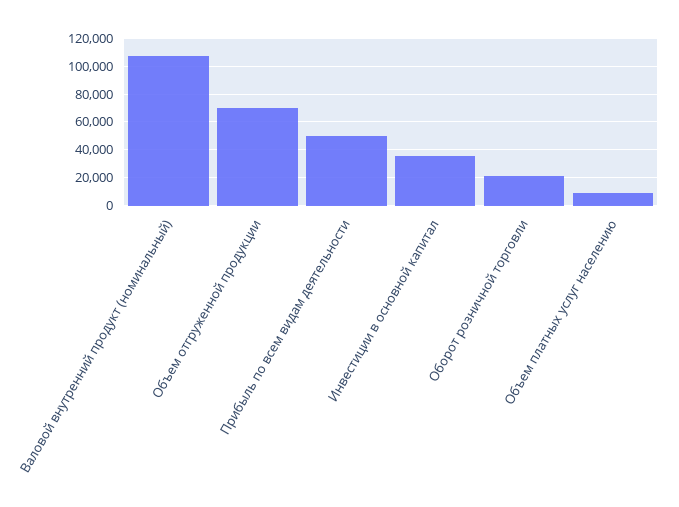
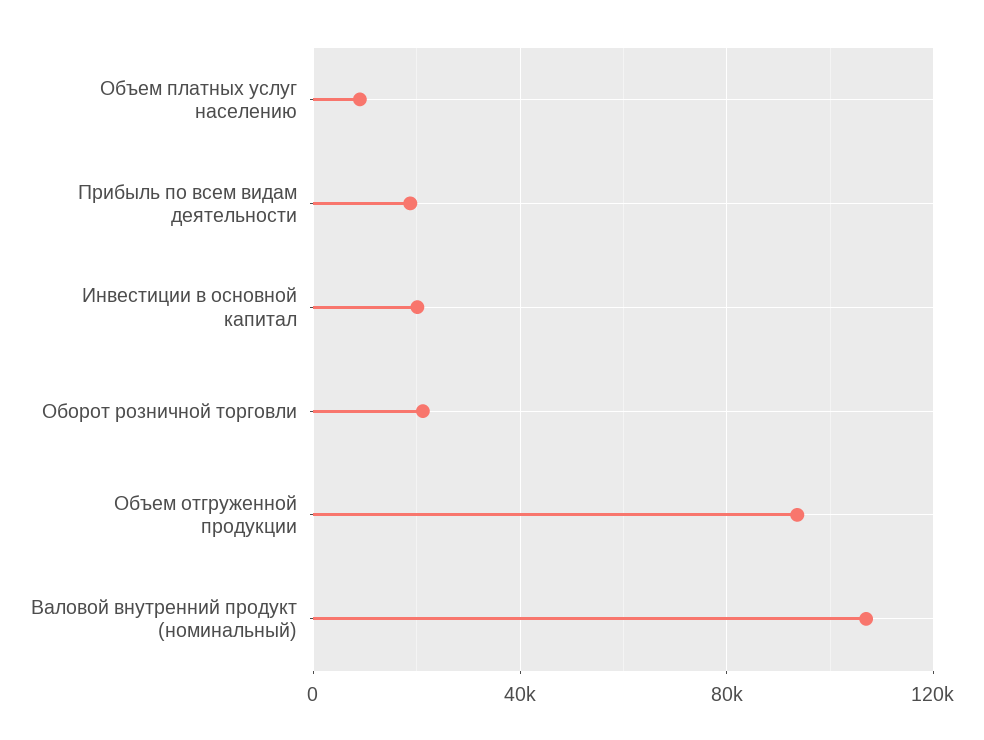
Объем отгруженной продукции: 70000 -> 95000
Прибыль по всем видам деятельности: 50000 -> 20000
Инвестиции в основной капитал: 35000 -> 20000

